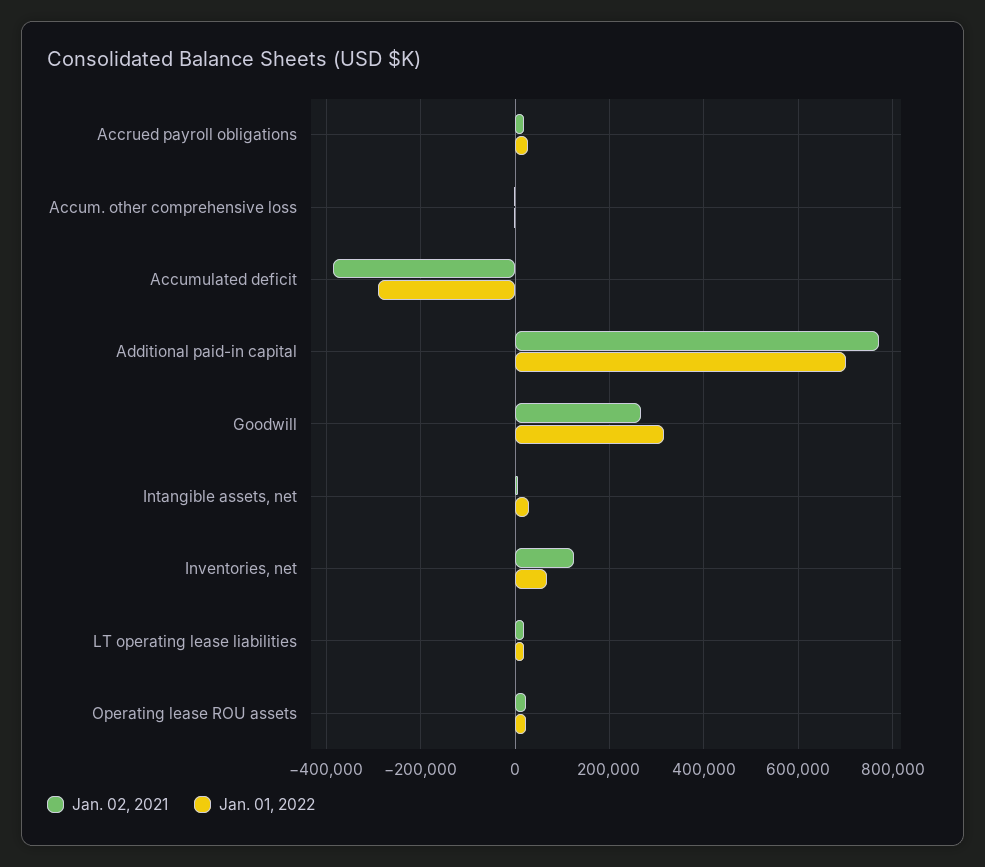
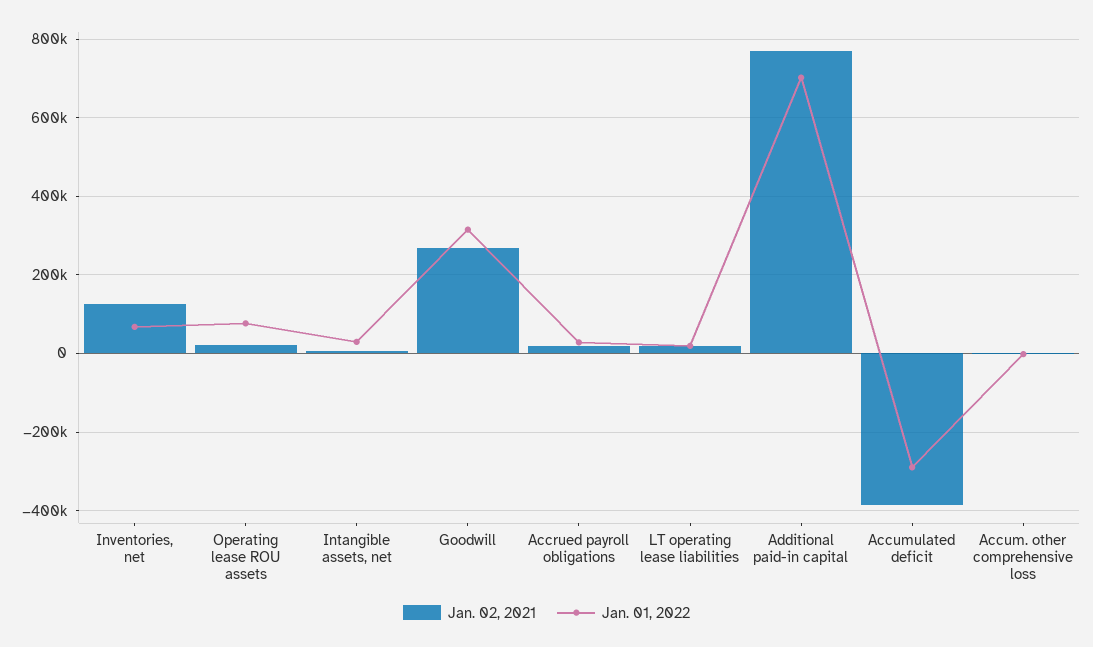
Jan. 01, 2022, Operating lease ROU assets: 20000 -> 80000

